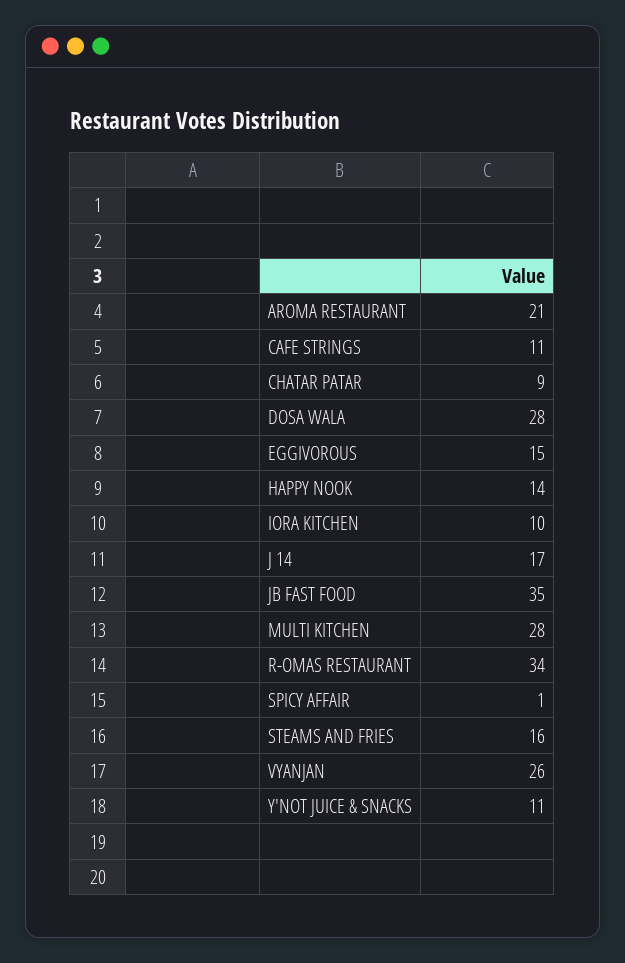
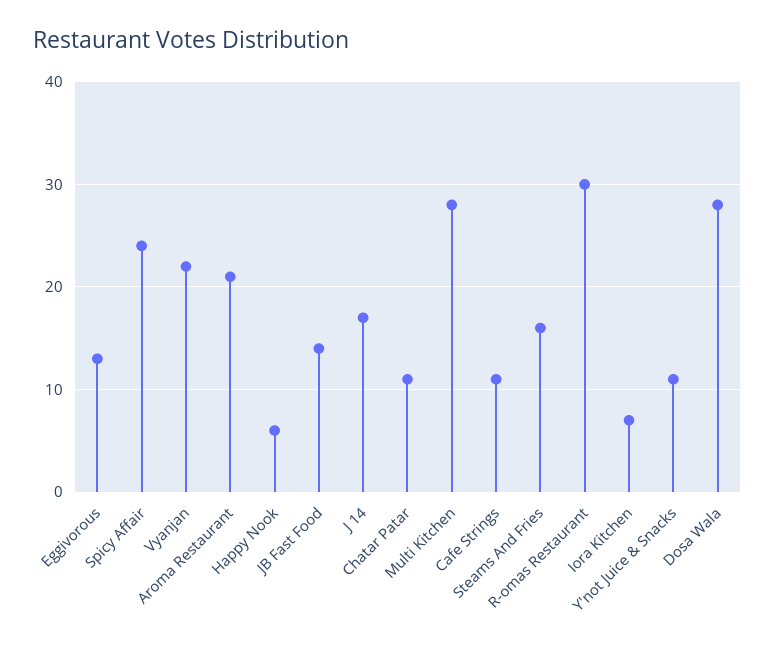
CHATAR PATAR: 9 -> 11
EGGIVOROUS: 15 -> 13
HAPPY NOOK: 14 -> 6
IORA KITCHEN: 10 -> 7
JB FAST FOOD: 35 -> 14
R-OMAS RESTAURANT: 34 -> 30
SPICY AFFAIR: 1 -> 24
VYANJAN: 26 -> 22

